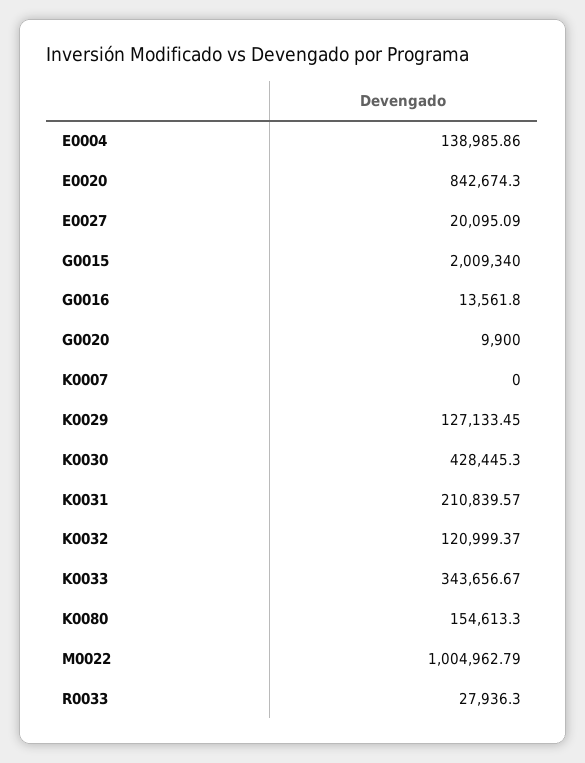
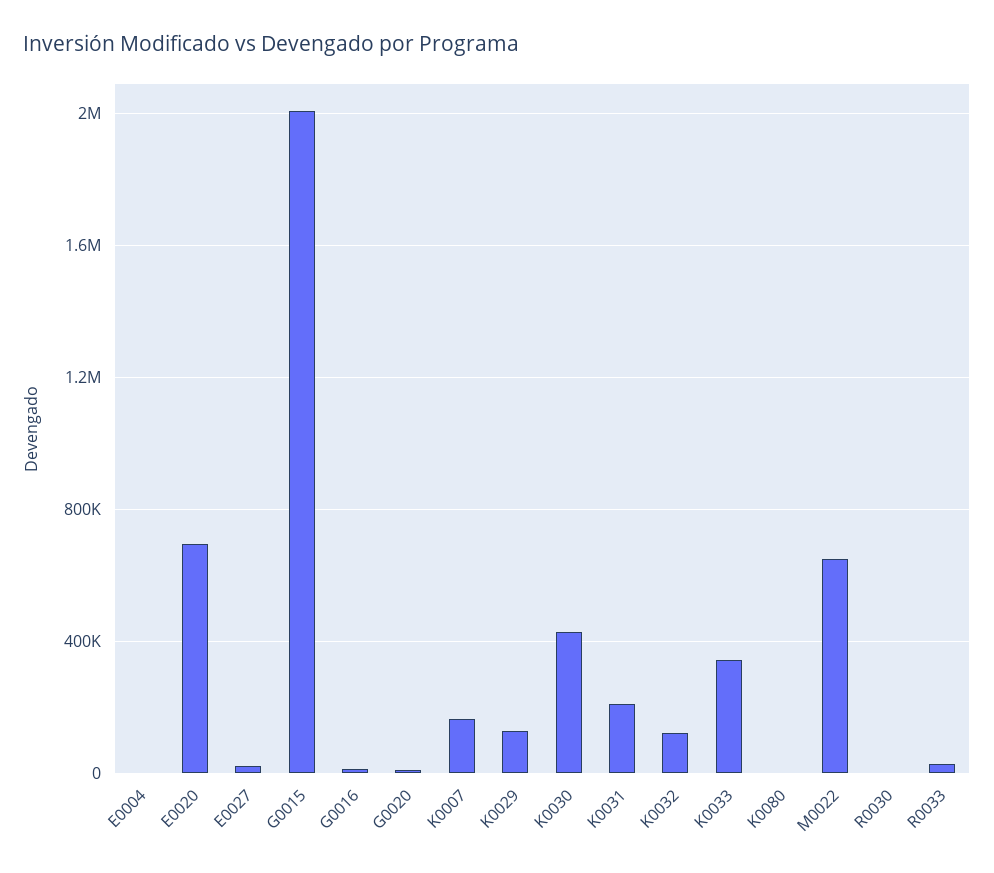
E0004: 138985.86 -> 0
E0020: 842674.3 -> 700000
K0007: 0 -> 150000
K0080: 154613.3 -> 0
M0022: 1004962.79 -> 650000
R0030: none -> 0

